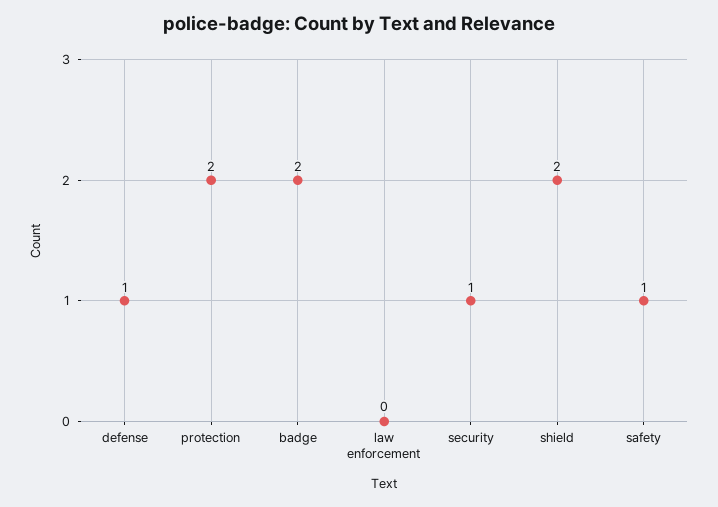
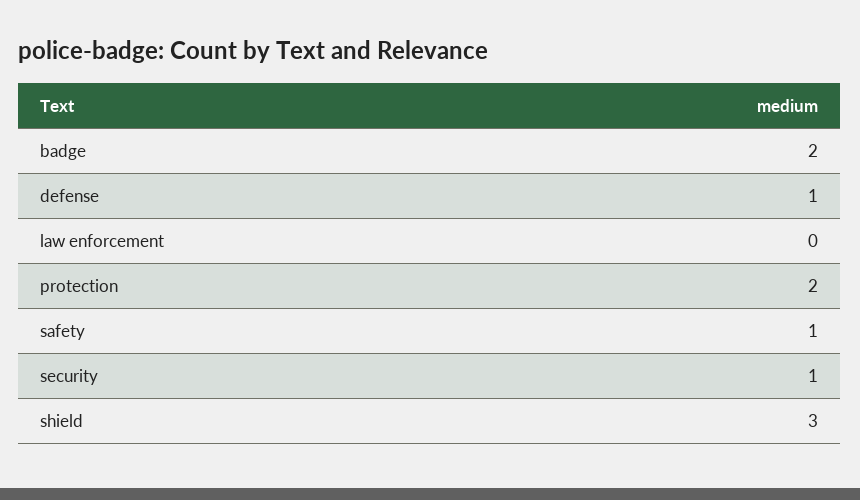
shield: 2 -> 3

